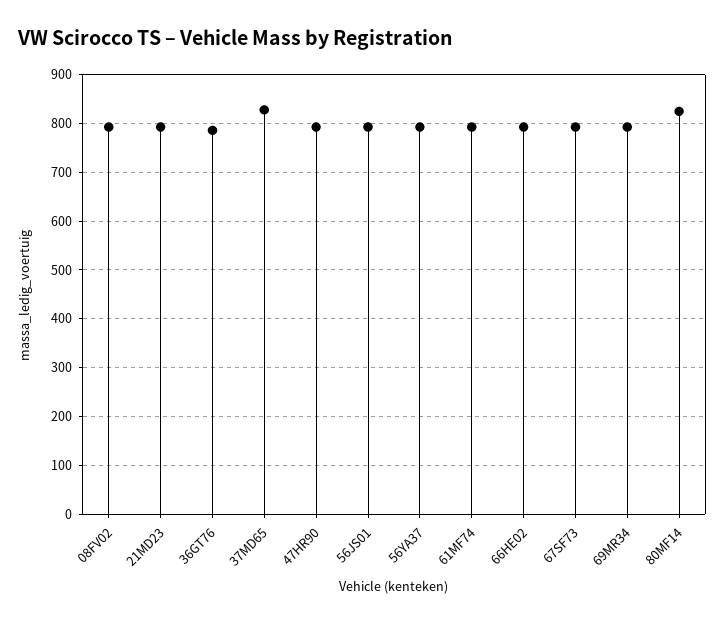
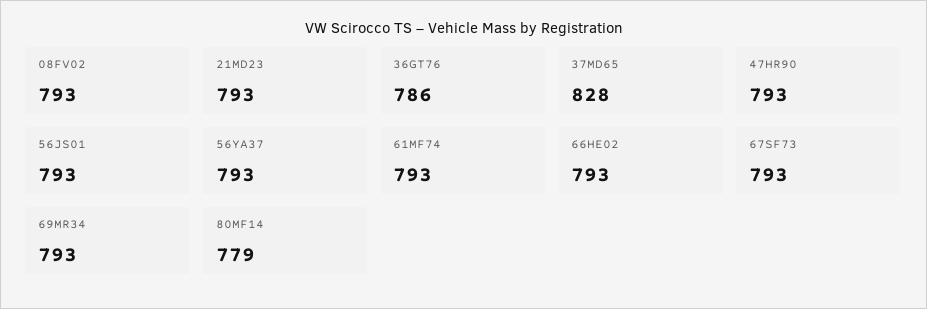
80MF14: 820 -> 779

